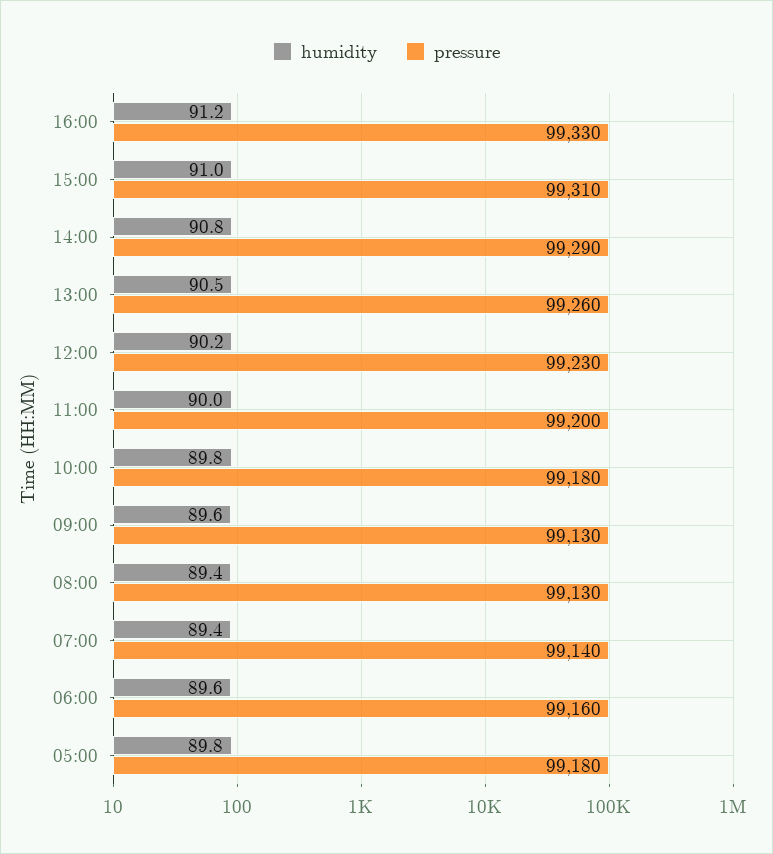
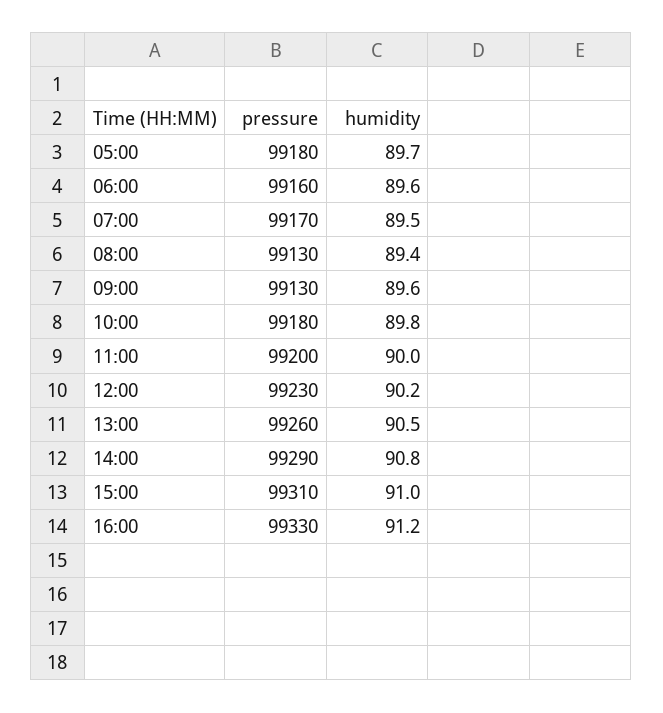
humidity, 07:00: 89.4 -> 89.5
pressure, 07:00: 99140 -> 99170
humidity, 05:00: 89.8 -> 89.7

